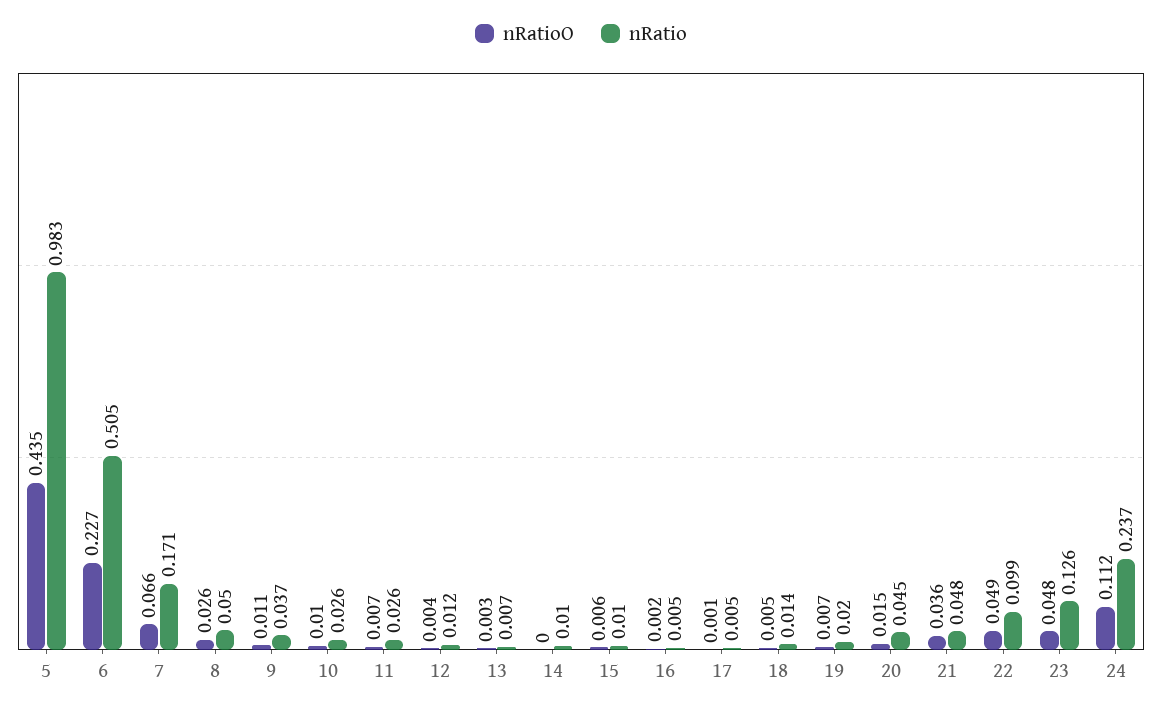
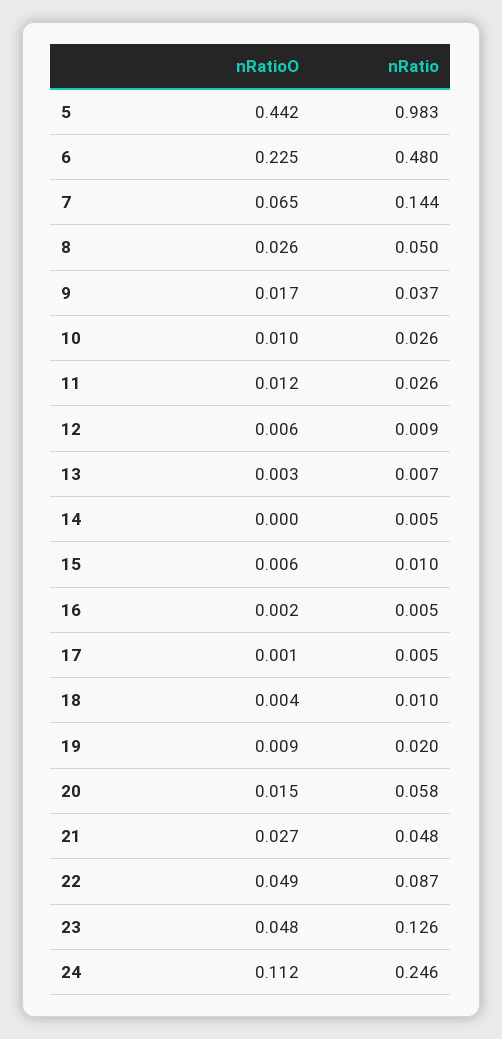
nRatioO, 5: 0.435 -> 0.442
nRatioO, 6: 0.227 -> 0.225
nRatio, 6: 0.505 -> 0.48
nRatioO, 7: 0.066 -> 0.065
nRatio, 7: 0.171 -> 0.144
nRatioO, 9: 0.011 -> 0.017
nRatioO, 11: 0.007 -> 0.012
nRatioO, 12: 0.004 -> 0.006
nRatio, 12: 0.012 -> 0.009
nRatio, 14: 0.01 -> 0.005
nRatioO, 18: 0.005 -> 0.004
nRatio, 18: 0.014 -> 0.01
nRatioO, 19: 0.007 -> 0.009
nRatio, 20: 0.045 -> 0.058
nRatioO, 21: 0.036 -> 0.027
nRatio, 22: 0.099 -> 0.087
nRatio, 24: 0.237 -> 0.246

